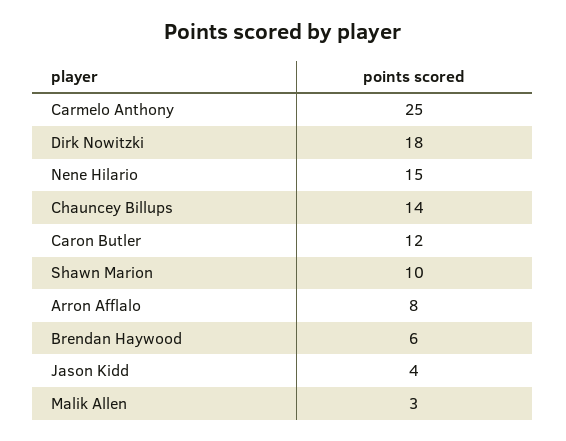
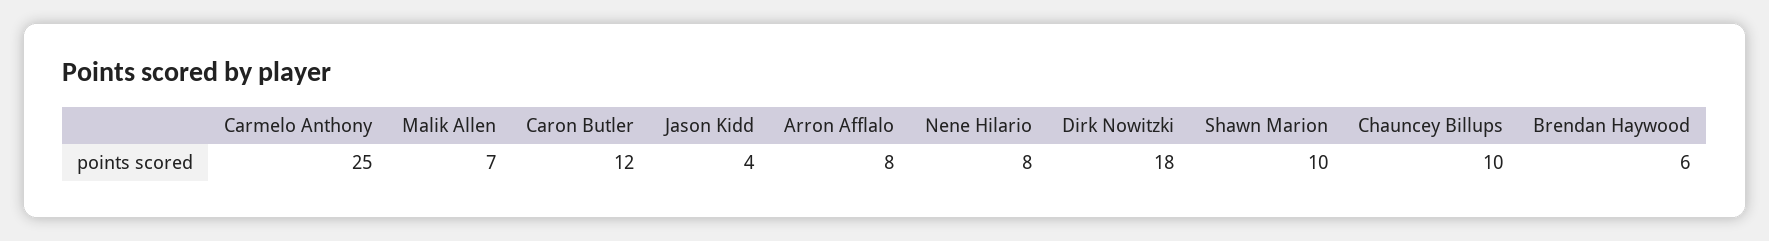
Nene Hilario: 15 -> 8
Chauncey Billups: 14 -> 10
Malik Allen: 3 -> 7

